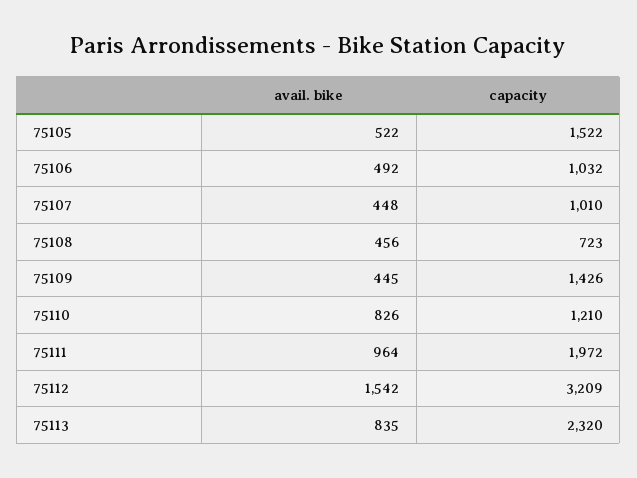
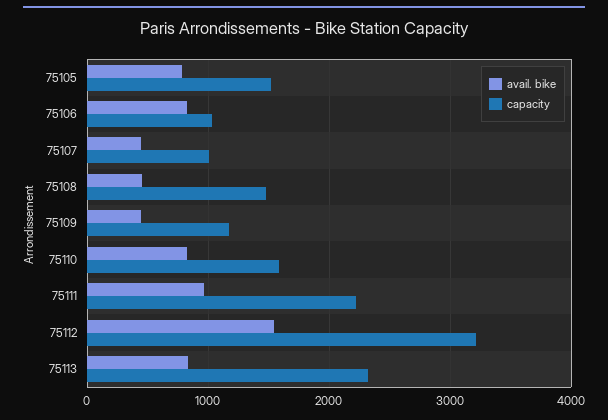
avail. bike, 75105: 522 -> 800
avail. bike, 75106: 492 -> 800
capacity, 75108: 723 -> 1500
capacity, 75109: 1426 -> 1200
capacity, 75110: 1210 -> 1600
capacity, 75111: 1972 -> 2200

